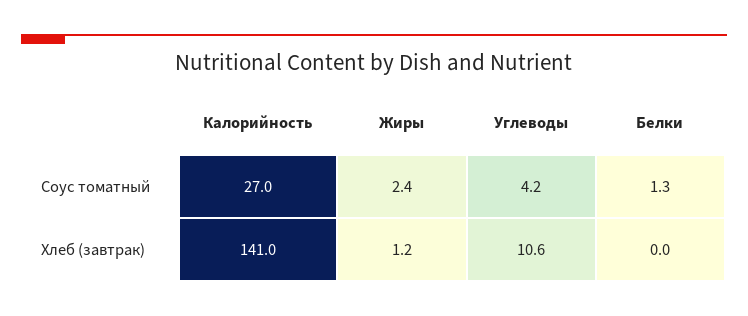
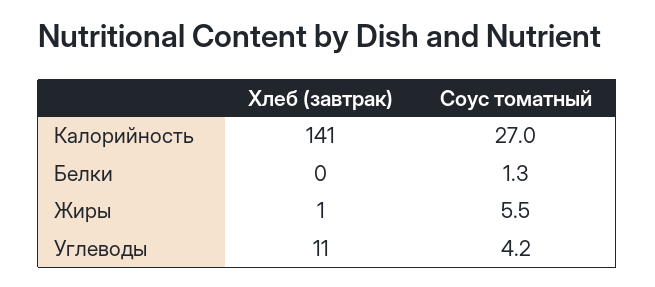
Жиры, Соус томатный: 2.4 -> 5.5

